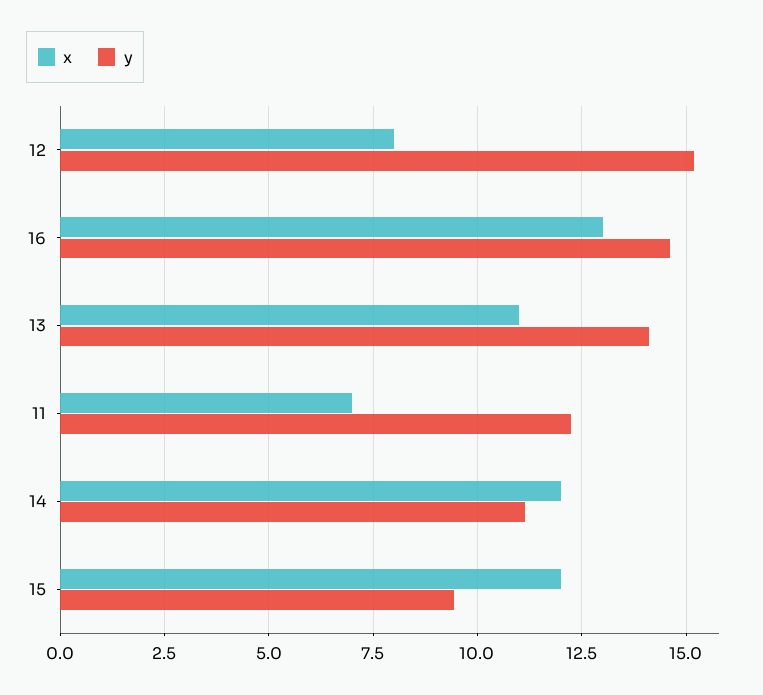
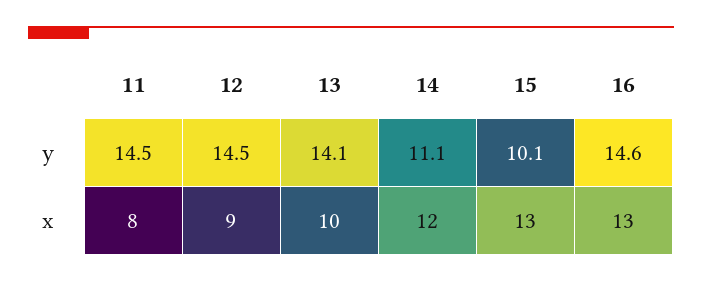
x, 12: 8 -> 9
y, 12: 15.25 -> 14.5
x, 13: 11 -> 10
x, 11: 7 -> 8
y, 11: 12.25 -> 14.5
x, 15: 12 -> 13
y, 15: 9.5 -> 10.1

